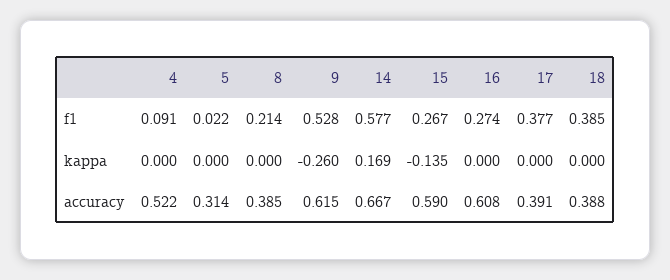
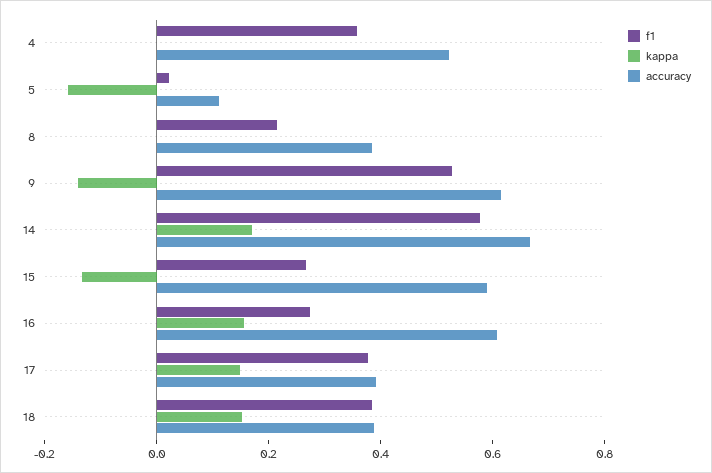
f1, 4: 0.091 -> 0.35
kappa, 5: 0 -> -0.15
kappa, 9: -0.26 -> -0.15
kappa, 16: 0 -> 0.15
kappa, 17: 0 -> 0.15
kappa, 18: 0 -> 0.15
accuracy, 5: 0.314 -> 0.1

